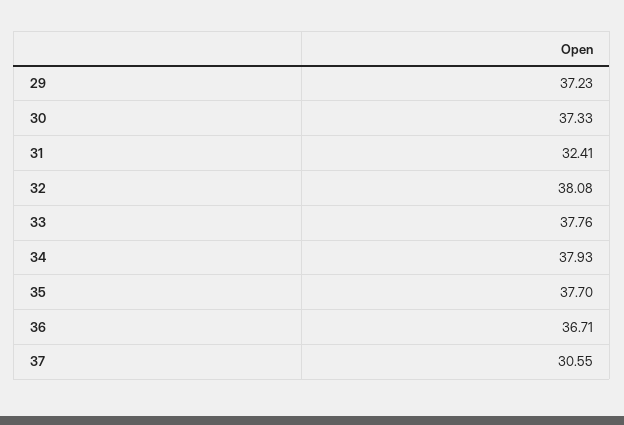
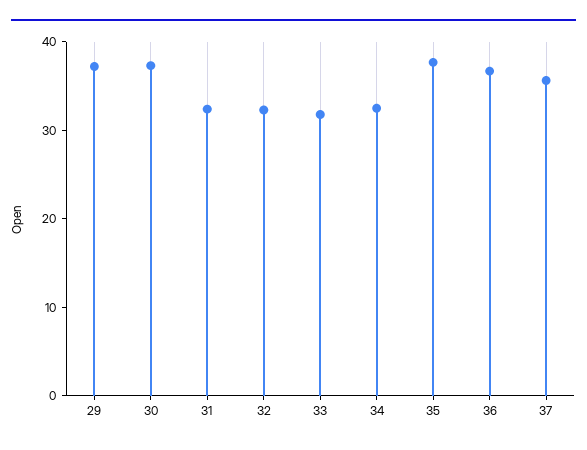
32: 38.08 -> 32
33: 37.76 -> 32
34: 37.93 -> 32
37: 30.55 -> 36

